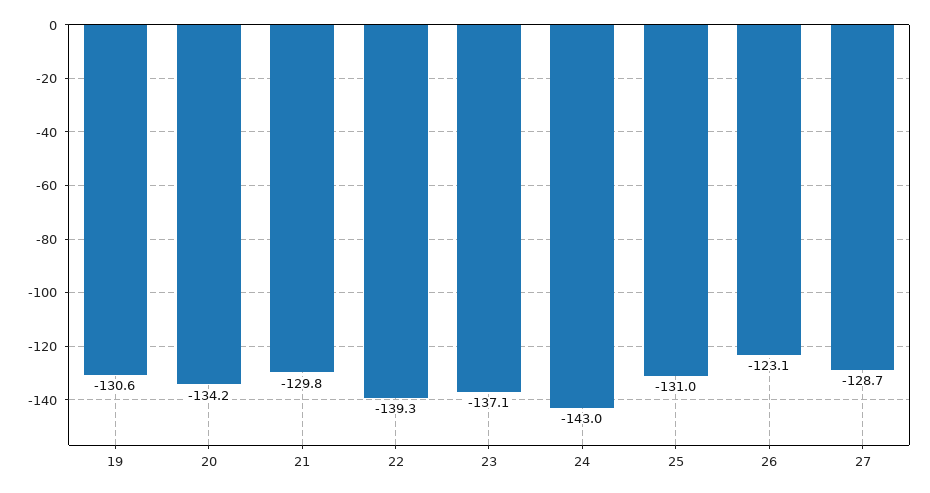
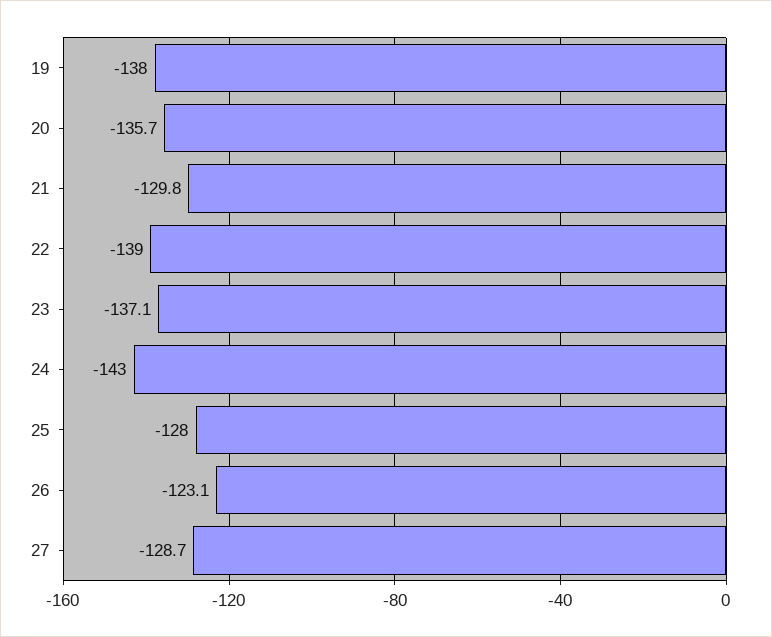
19: -130.6 -> -138
20: -134.2 -> -135.7
22: -139.3 -> -139
25: -131 -> -128

